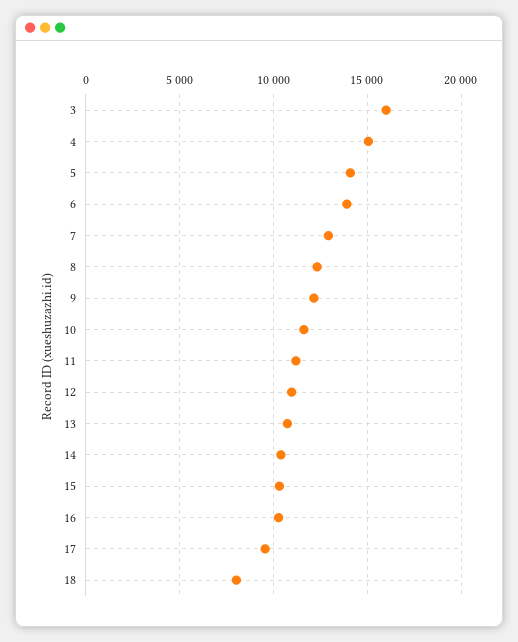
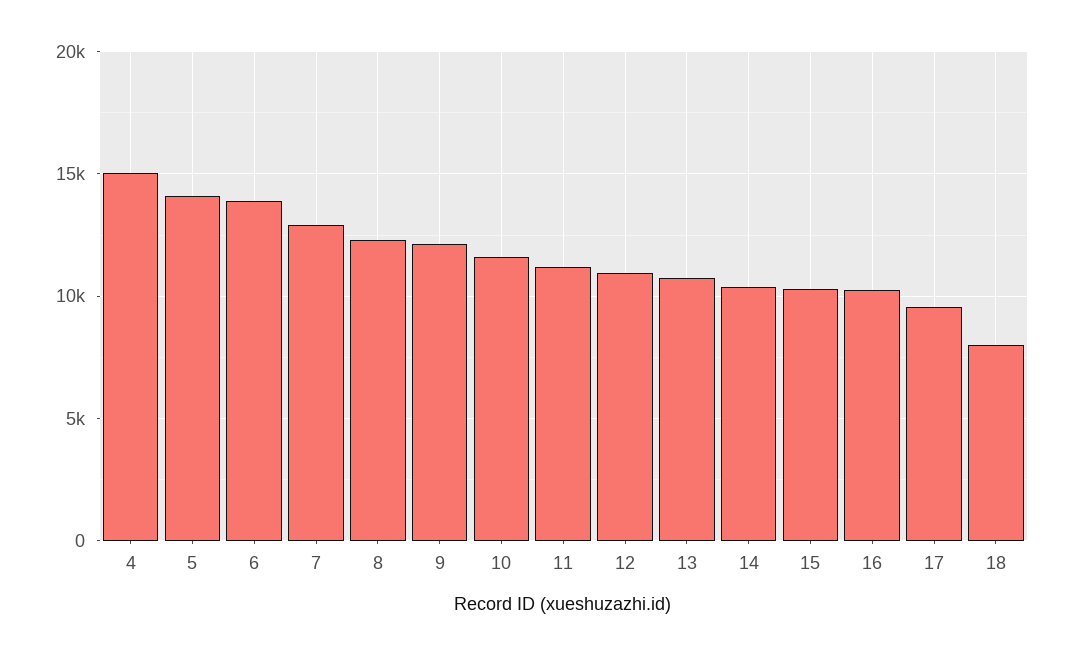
3: 16000 -> none

